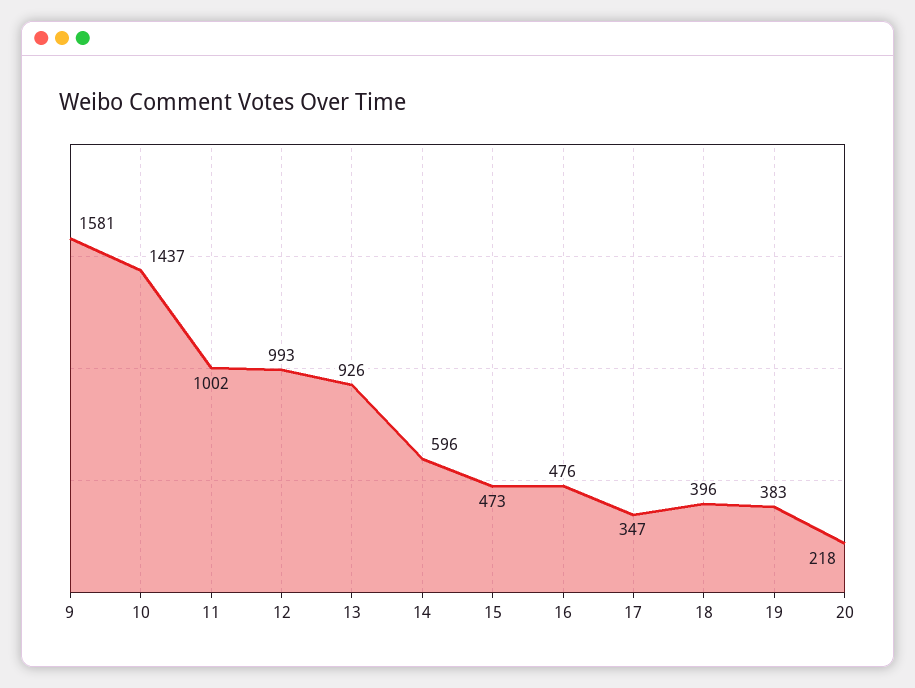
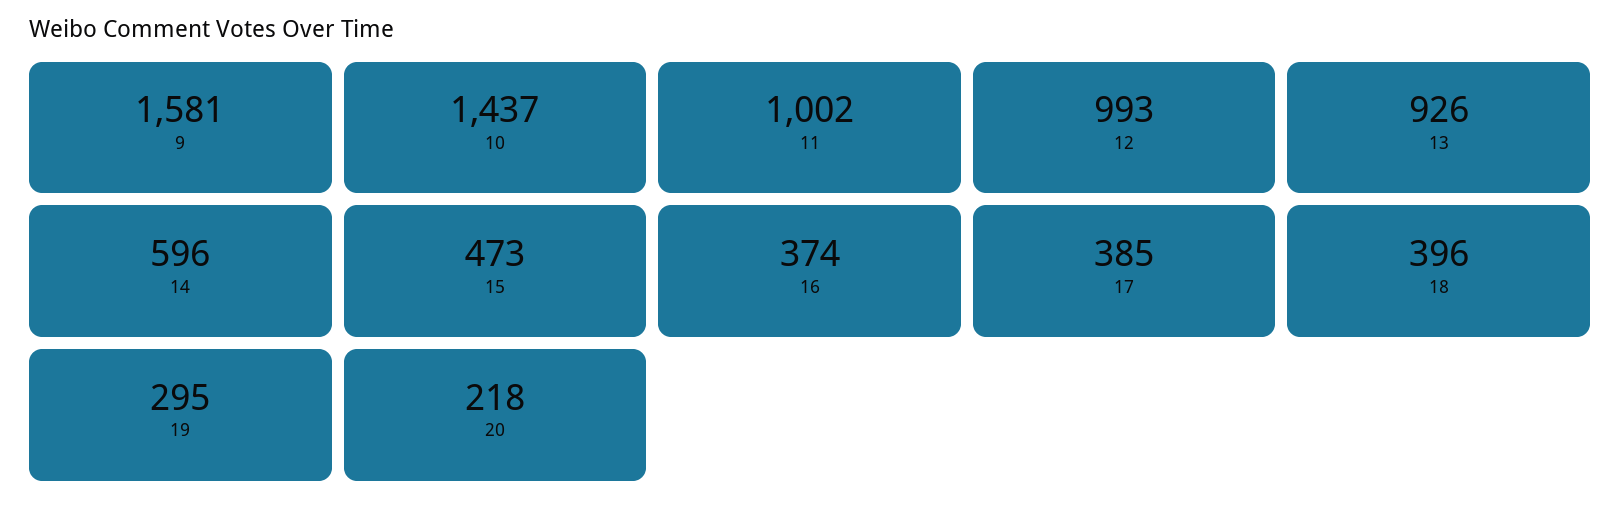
16: 476 -> 374
17: 347 -> 385
19: 383 -> 295

